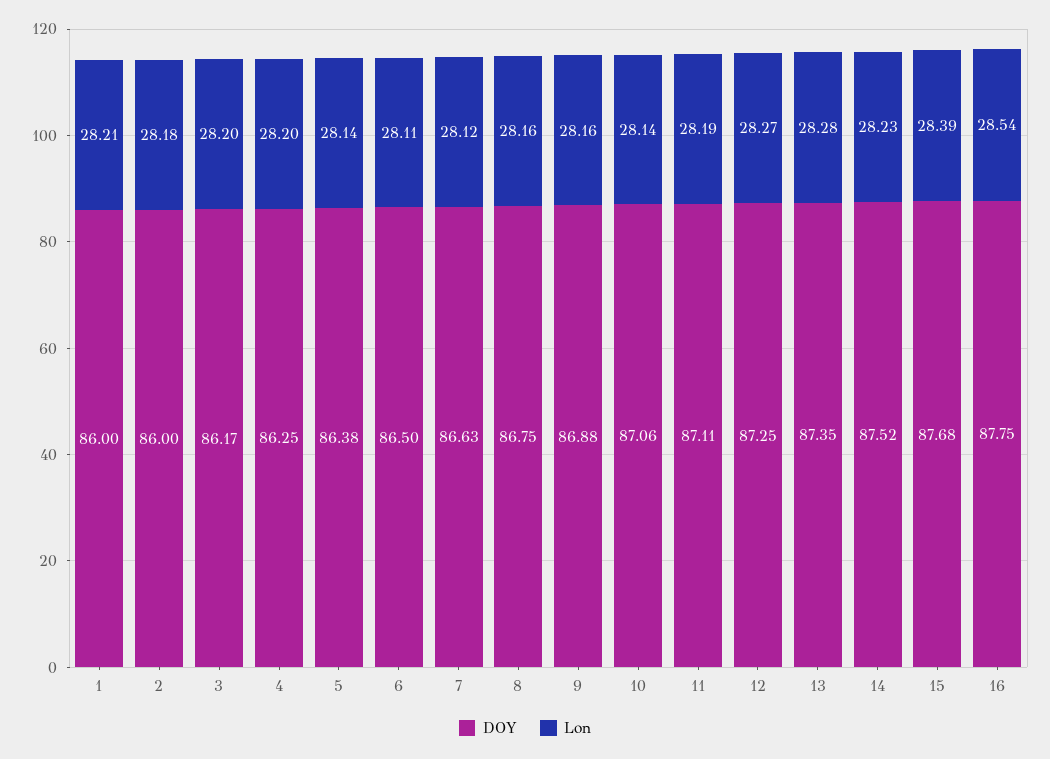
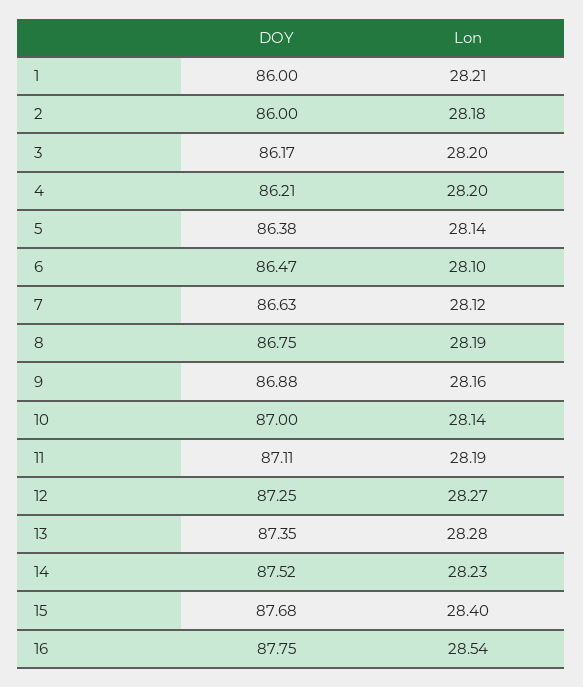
DOY, 4: 86.25 -> 86.21
DOY, 6: 86.5 -> 86.47
Lon, 6: 28.11 -> 28.1
Lon, 8: 28.16 -> 28.19
DOY, 10: 87.06 -> 87
Lon, 15: 28.39 -> 28.4

